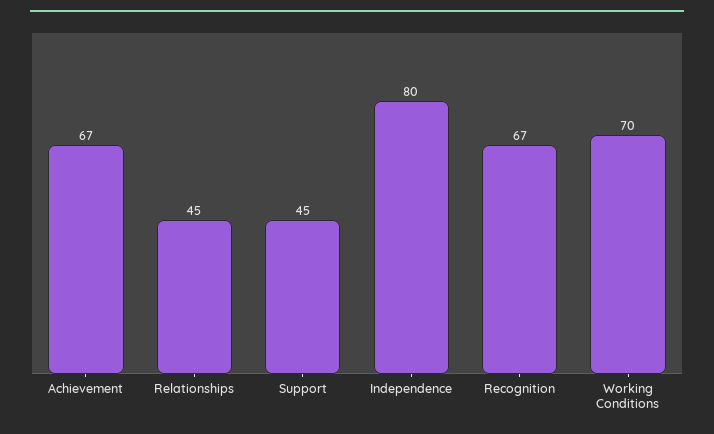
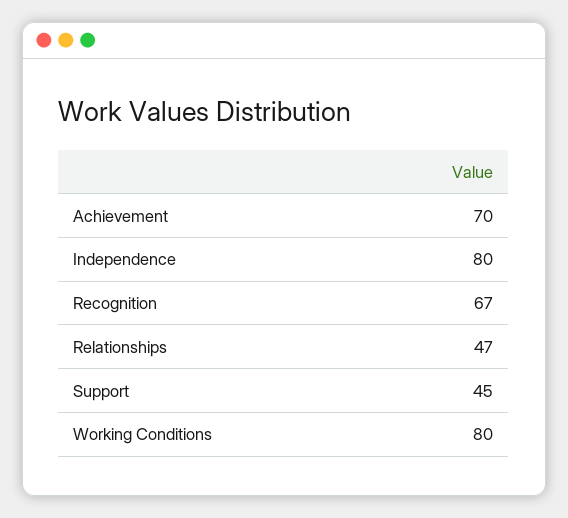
Achievement: 67 -> 70
Relationships: 45 -> 47
Working Conditions: 70 -> 80

